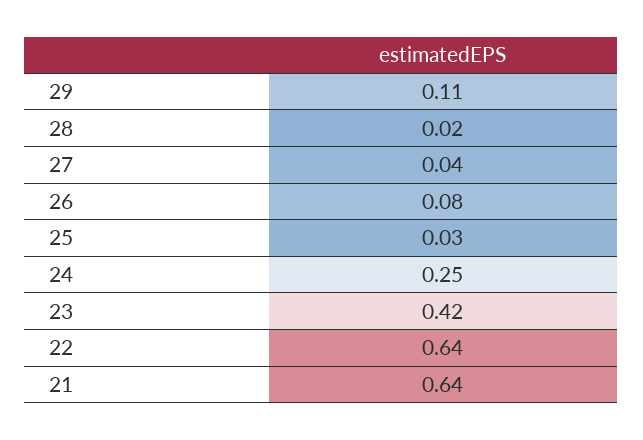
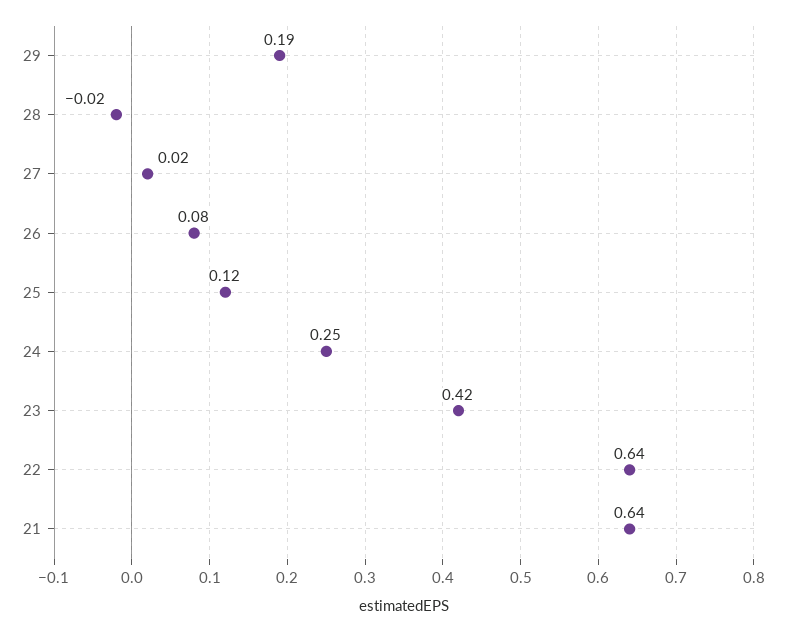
29: 0.11 -> 0.19
28: 0.02 -> -0.02
27: 0.04 -> 0.02
25: 0.03 -> 0.12

